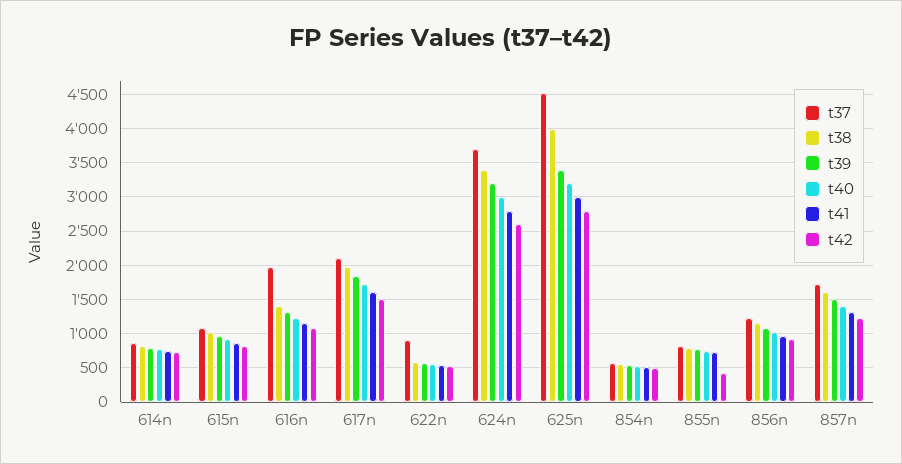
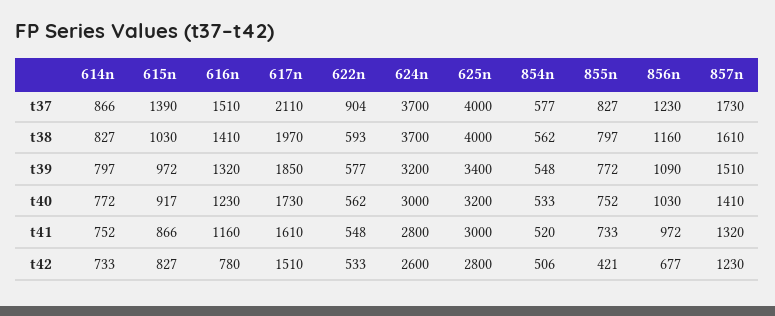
t37, 615n: 1100 -> 1390
t37, 616n: 2000 -> 1510
t42, 616n: 1100 -> 780
t38, 624n: 3400 -> 3700
t37, 625n: 4500 -> 4000
t42, 856n: 900 -> 677

